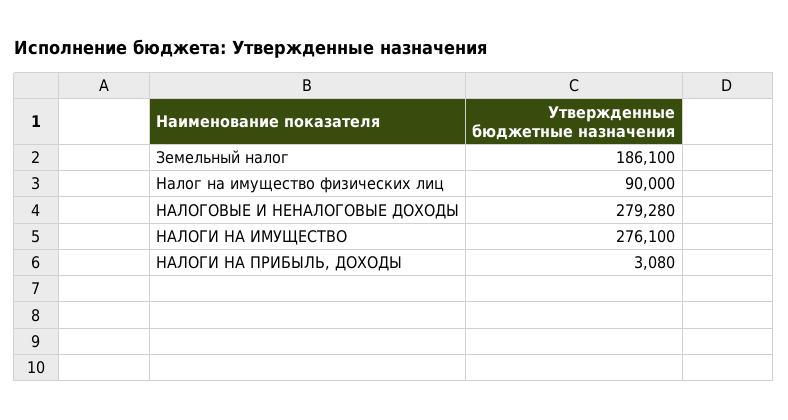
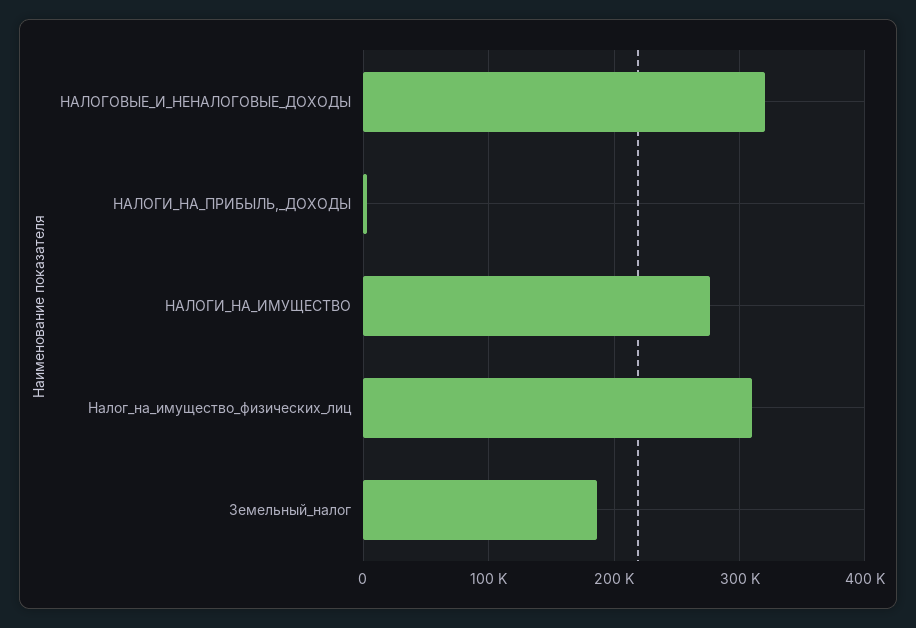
Налог на имущество физических лиц: 90000 -> 310000
НАЛОГОВЫЕ И НЕНАЛОГОВЫЕ ДОХОДЫ: 279280 -> 320000

